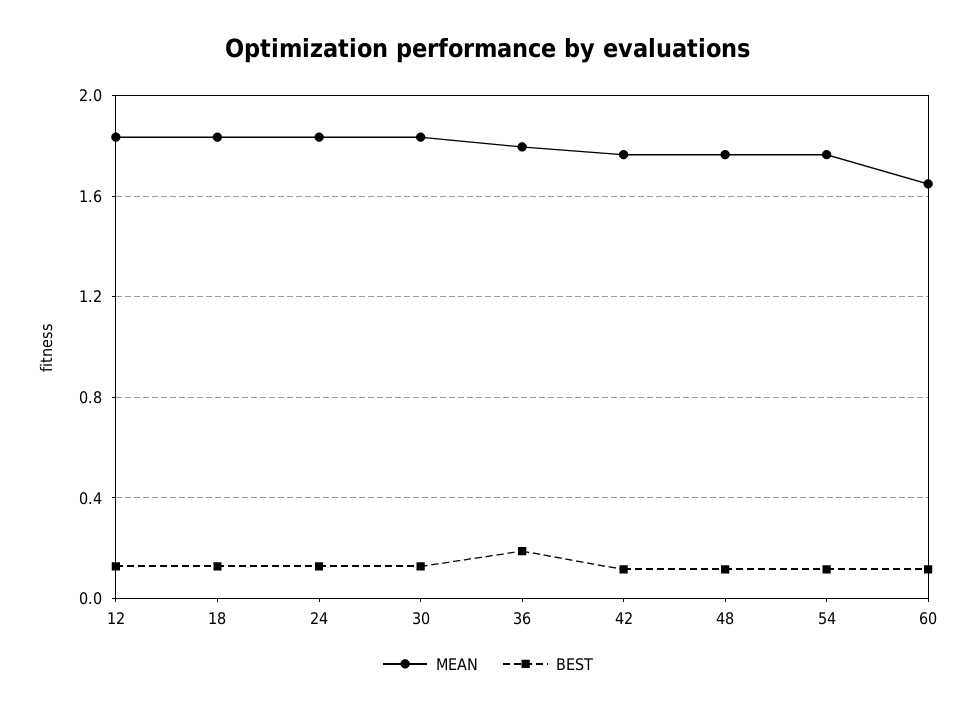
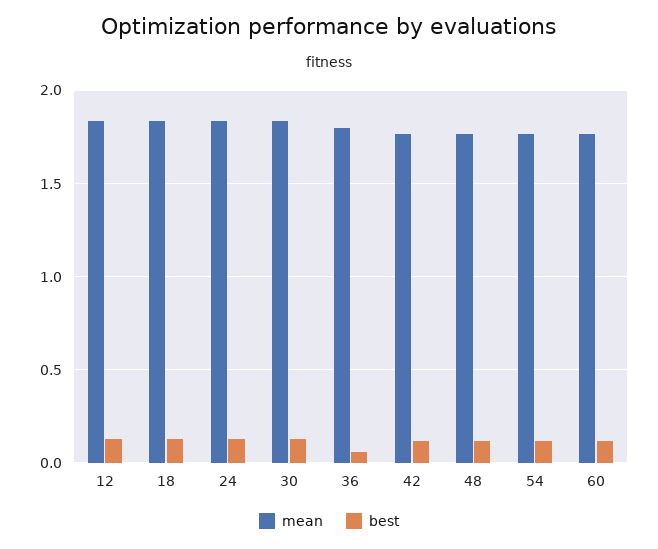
BEST, 36: 0.2 -> 0.05
MEAN, 60: 1.65 -> 1.75

